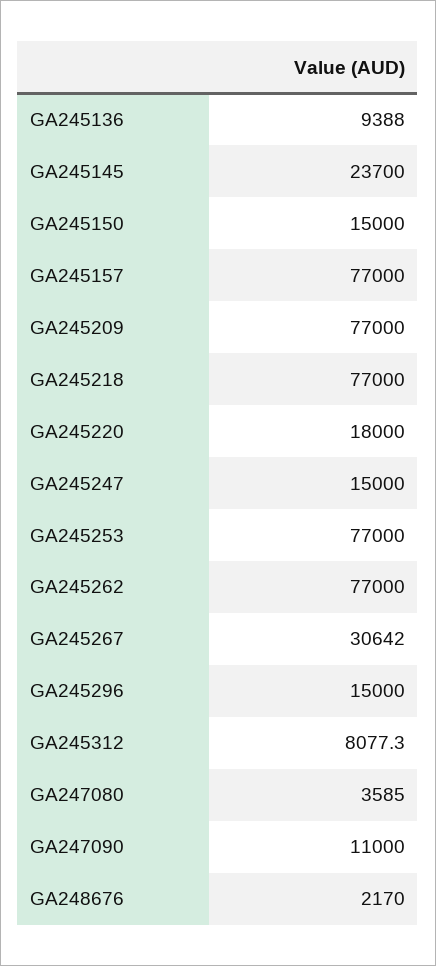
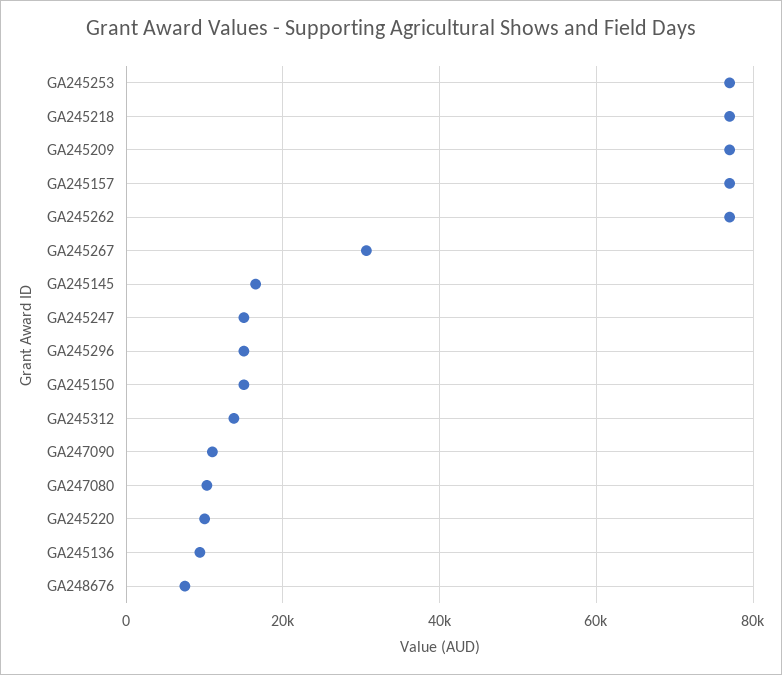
GA245145: 23700 -> 16000
GA245220: 18000 -> 10000
GA245312: 8077.3 -> 14000
GA247080: 3585 -> 10000
GA248676: 2170 -> 8000

